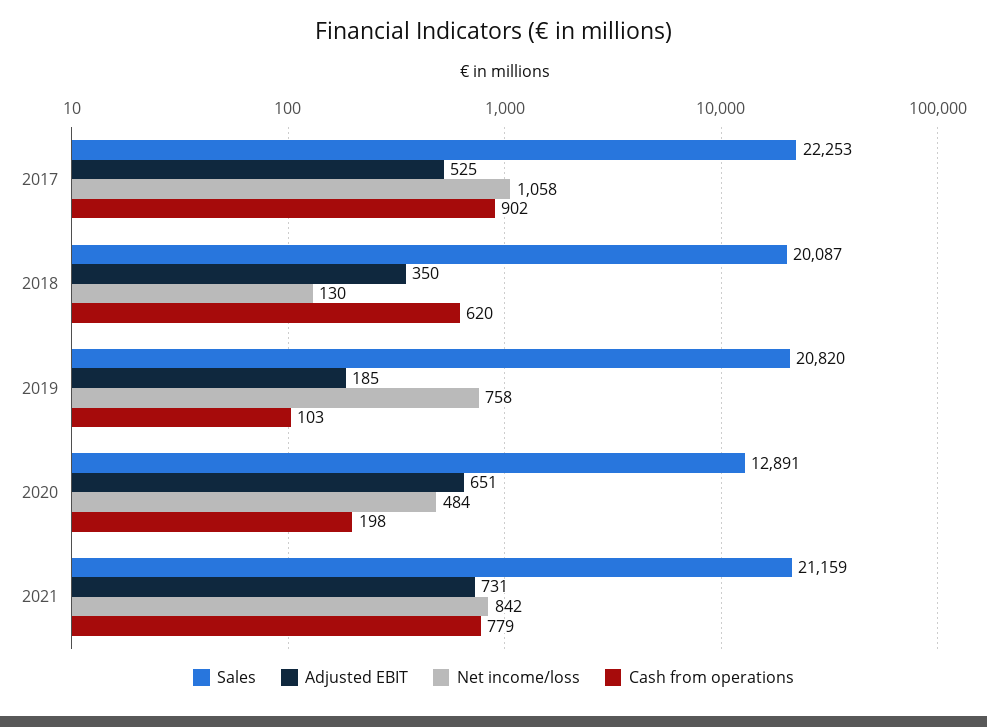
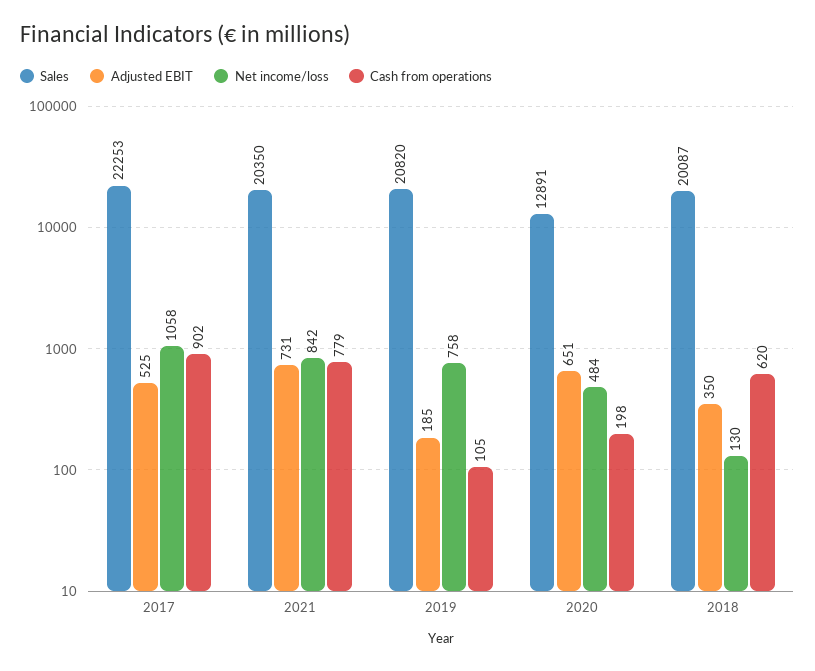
Cash from operations, 2019: 103 -> 105
Sales, 2021: 21159 -> 20350

